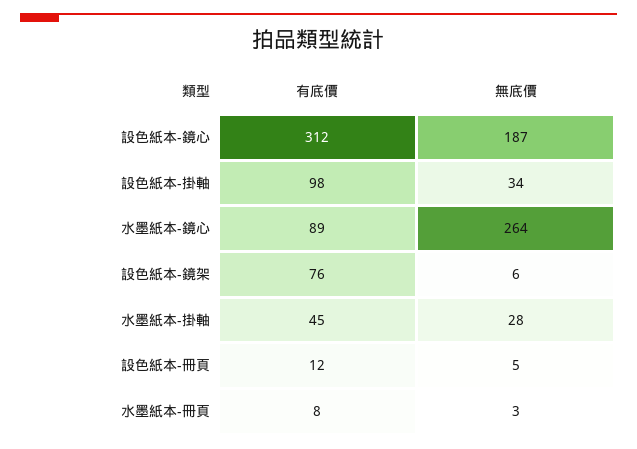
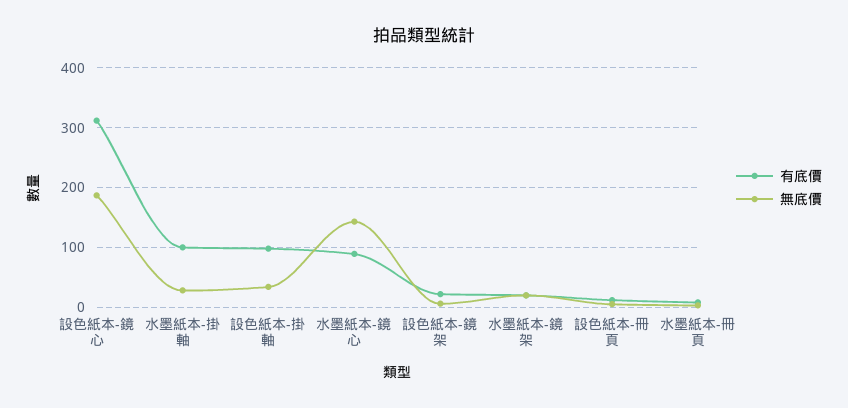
無底價, 水墨紙本-鏡心: 264 -> 140
有底價, 設色紙本-鏡架: 76 -> 20
有底價, 水墨紙本-掛軸: 45 -> 100
有底價, 水墨紙本-鏡架: none -> 20
無底價, 水墨紙本-鏡架: none -> 20

